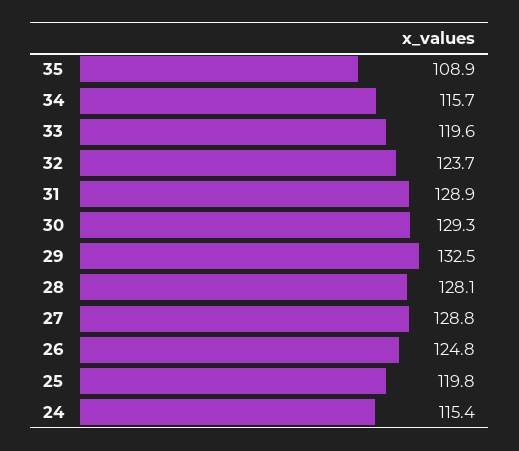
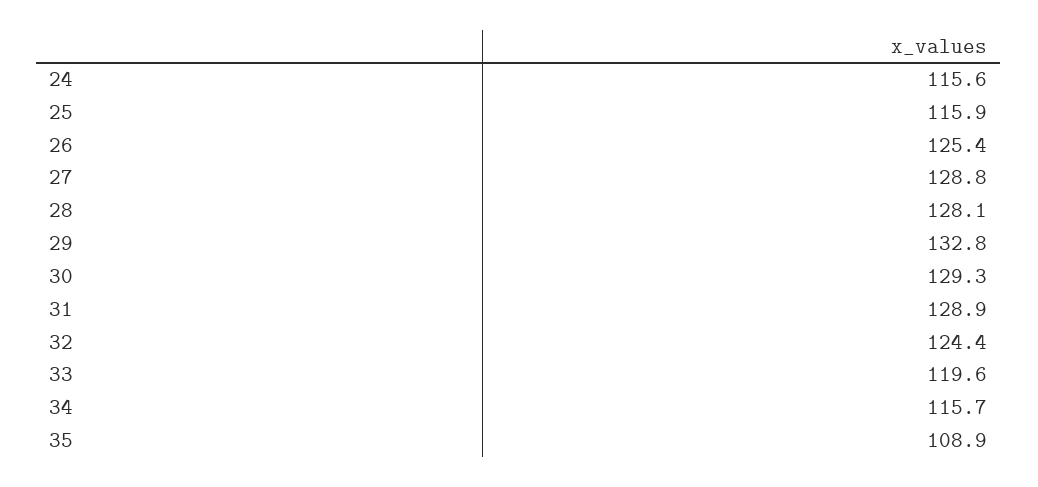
32: 123.7 -> 124.4
29: 132.5 -> 132.8
26: 124.8 -> 125.4
25: 119.8 -> 115.9
24: 115.4 -> 115.6

